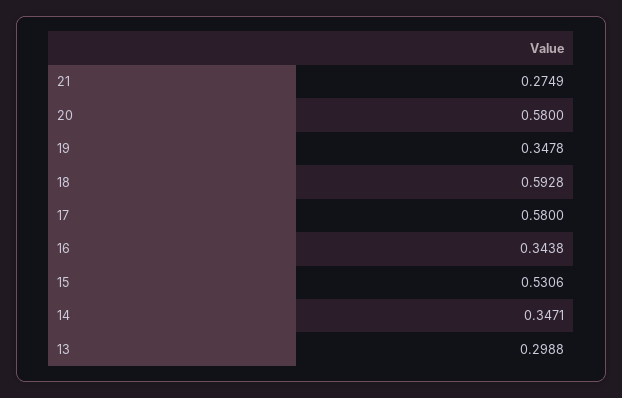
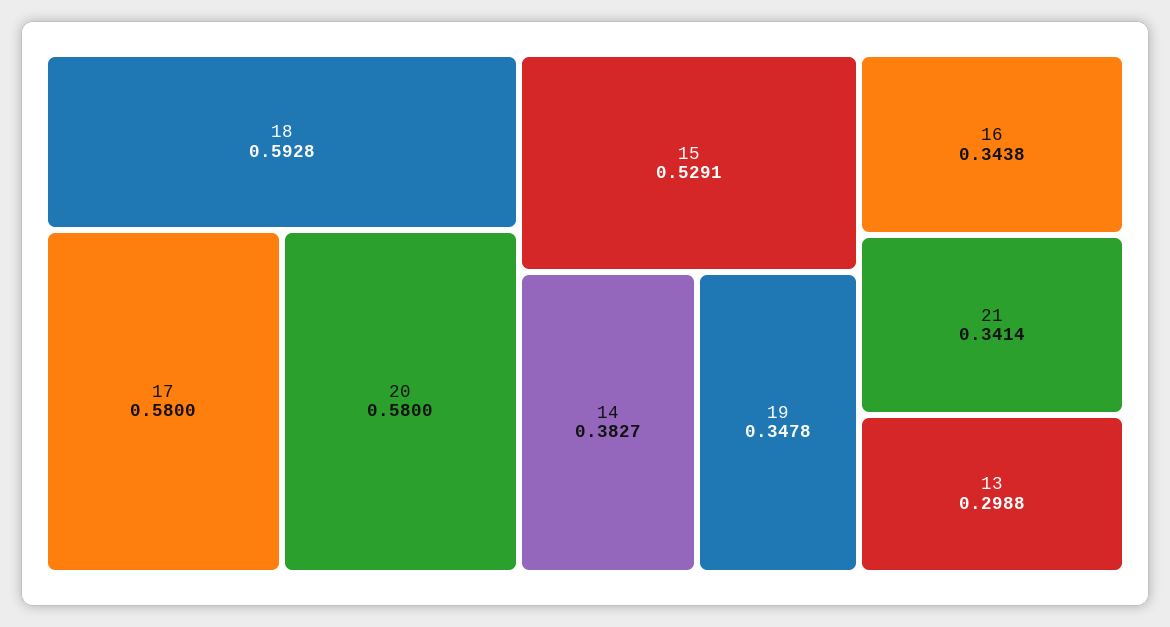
21: 0.2749 -> 0.3414
15: 0.5306 -> 0.5291
14: 0.3471 -> 0.3827

